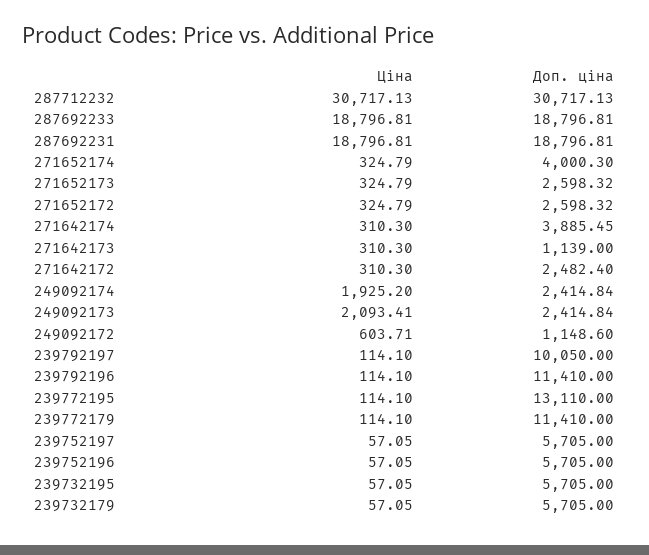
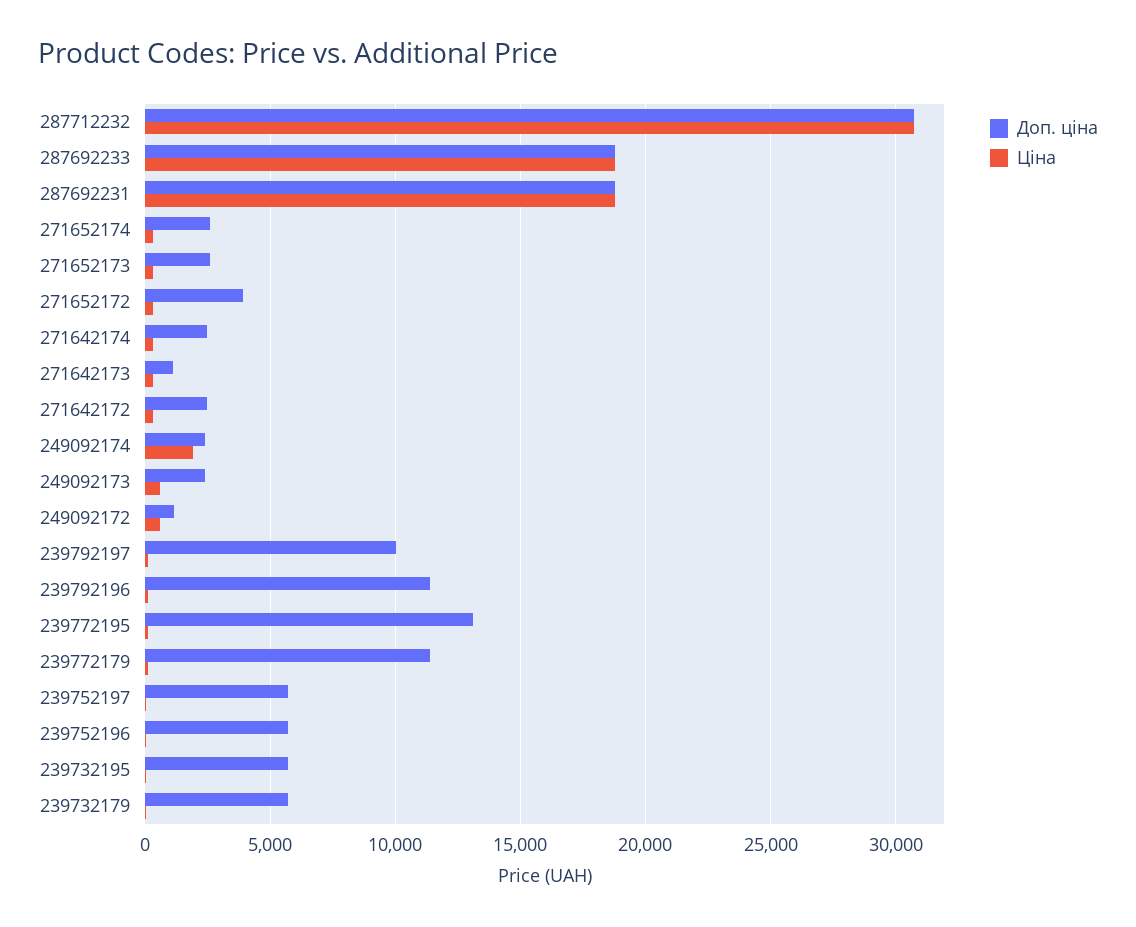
Доп. ціна, 271652174: 4000.3 -> 2500
Доп. ціна, 271652172: 2598.32 -> 4000
Доп. ціна, 271642174: 3885.45 -> 2500
Ціна, 249092173: 2093.41 -> 500

